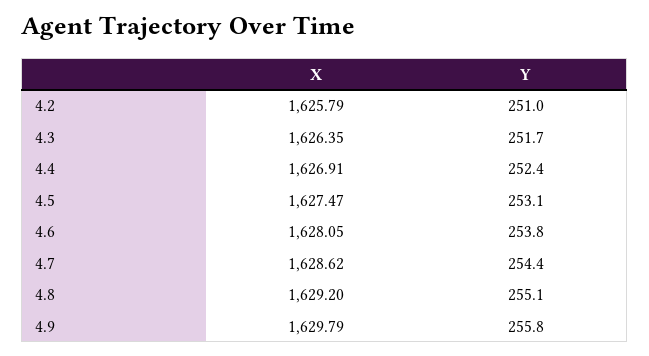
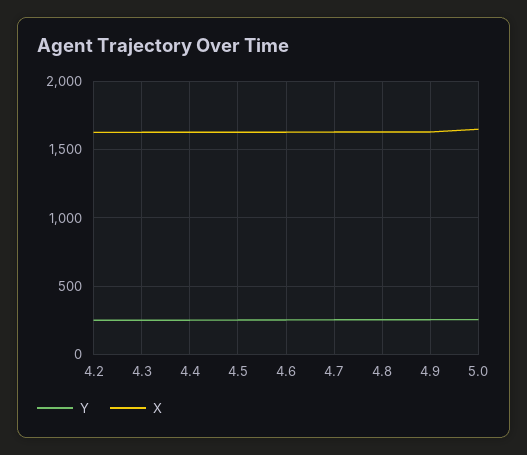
Y, 5.0: none -> 250
X, 5.0: none -> 1650

